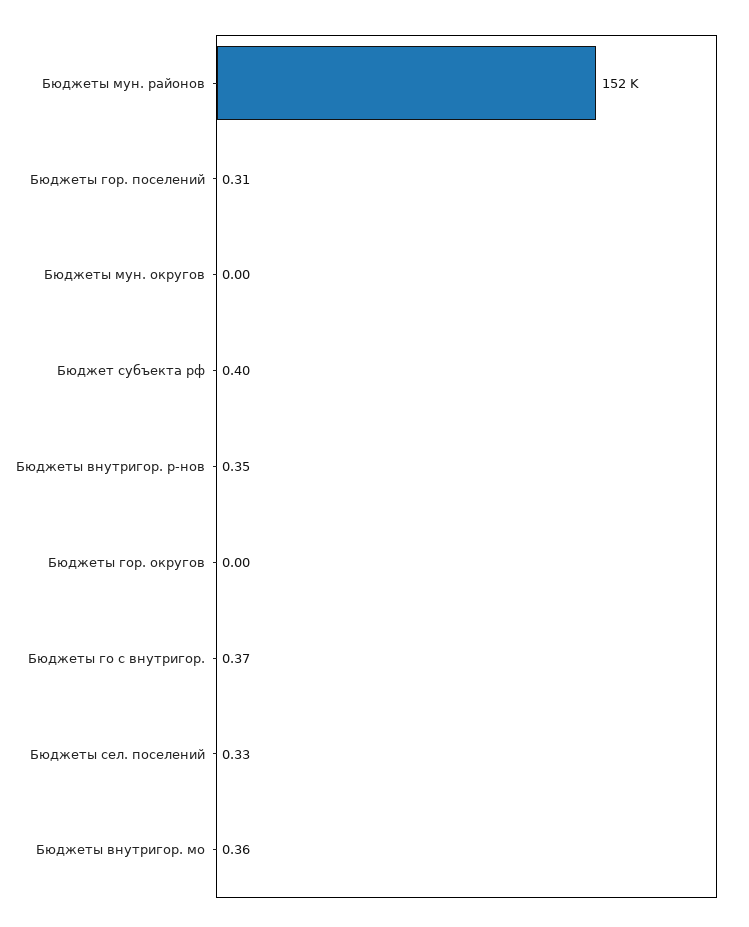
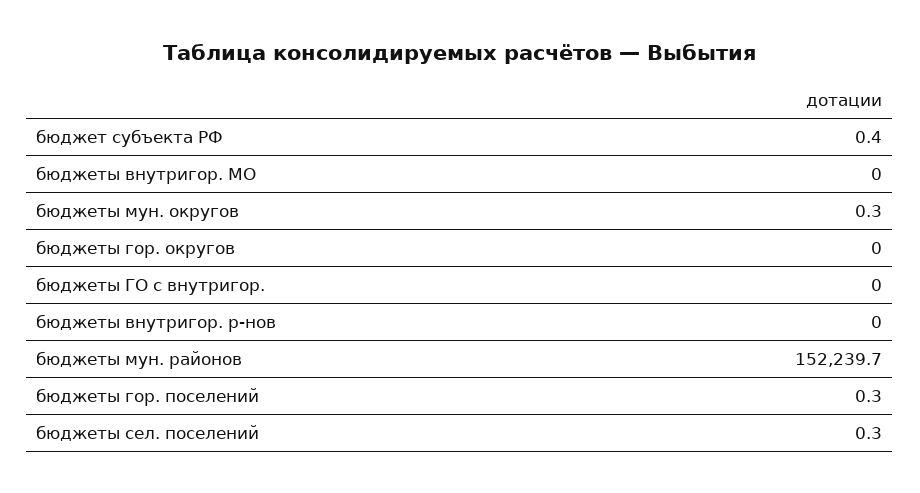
Бюджеты мун. округов: 0 -> 0.3
Бюджеты внутригор. р-нов: 0.35 -> 0
Бюджеты го с внутригор.: 0.37 -> 0
Бюджеты внутригор. мо: 0.36 -> 0

